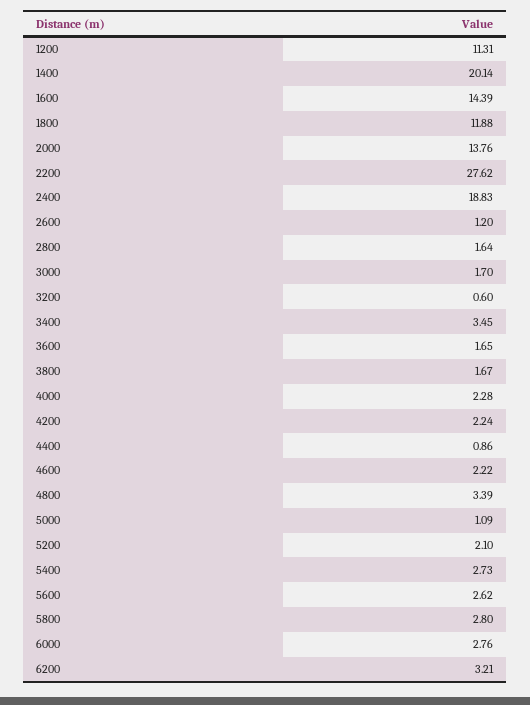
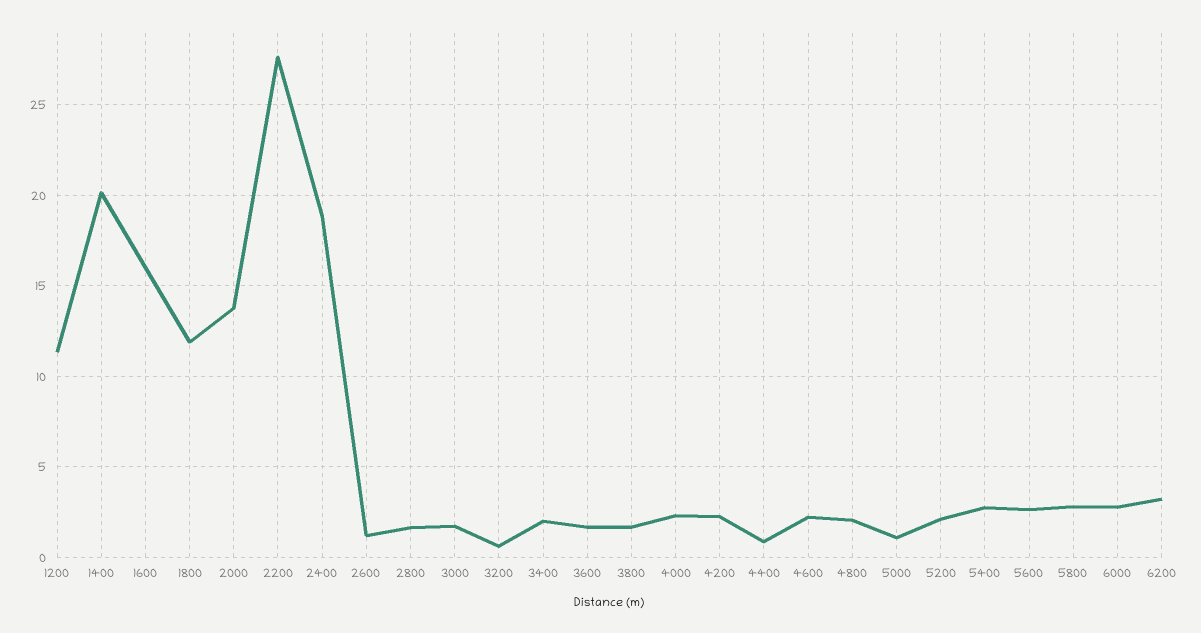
1600: 14.39 -> 16
3400: 3.45 -> 2
4800: 3.39 -> 2

